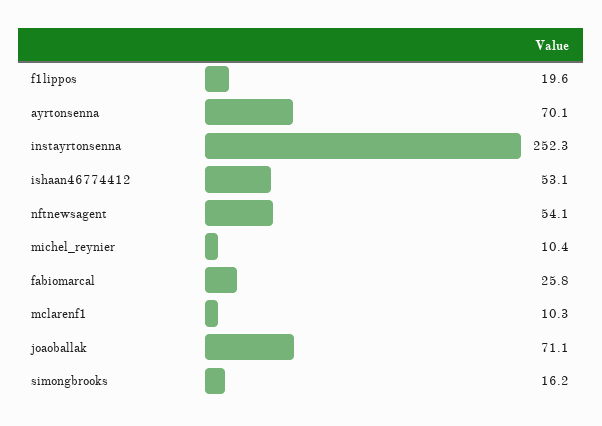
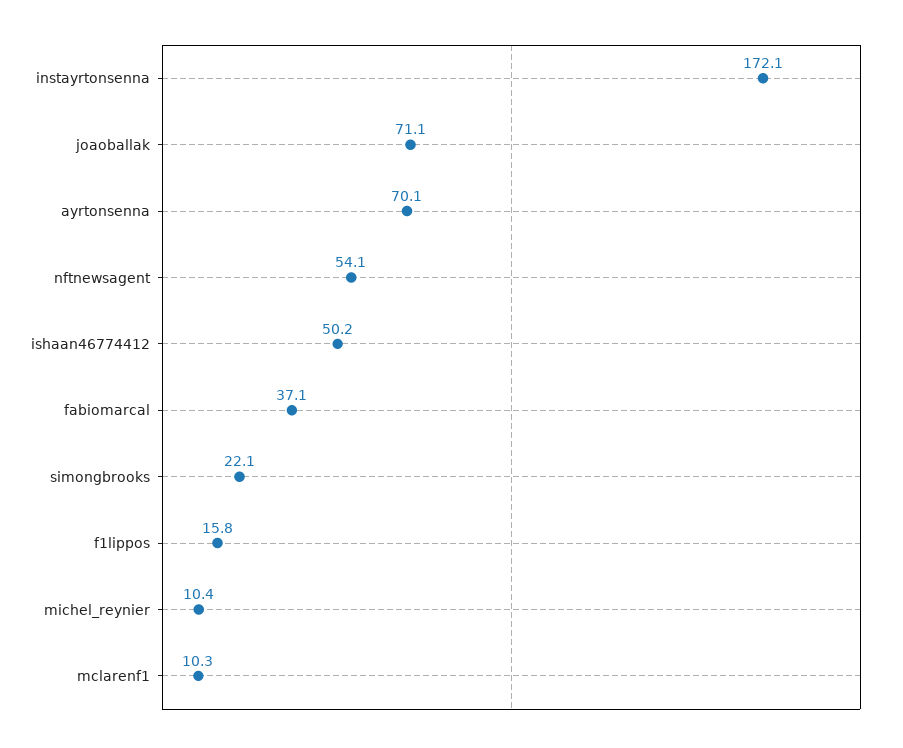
f1lippos: 19.6 -> 15.8
instayrtonsenna: 252.3 -> 172.1
ishaan46774412: 53.1 -> 50.2
fabiomarcal: 25.8 -> 37.1
simongbrooks: 16.2 -> 22.1

